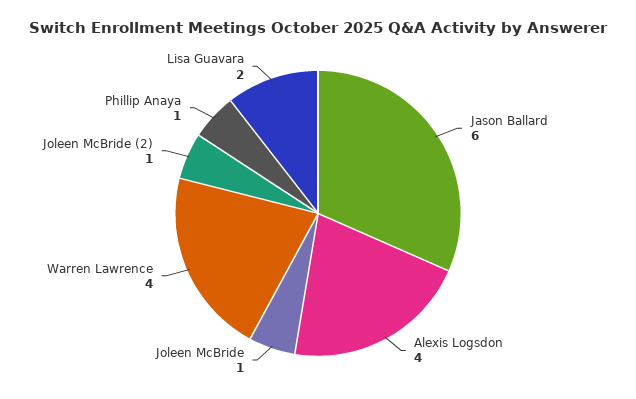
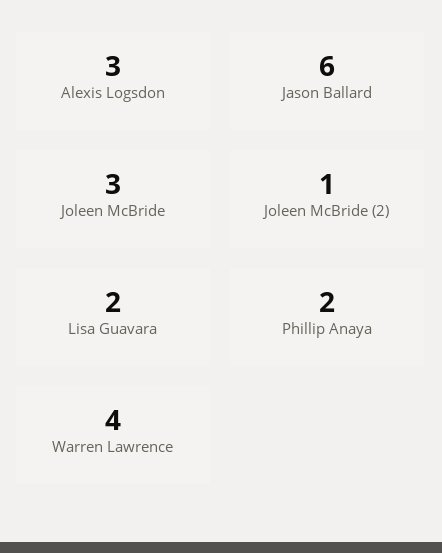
Alexis Logsdon: 4 -> 3
Joleen McBride: 1 -> 3
Phillip Anaya: 1 -> 2

